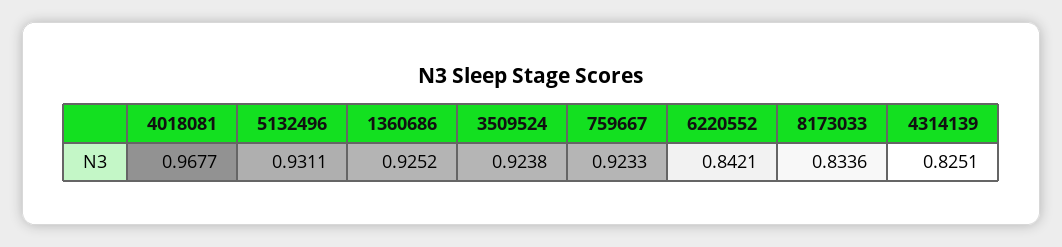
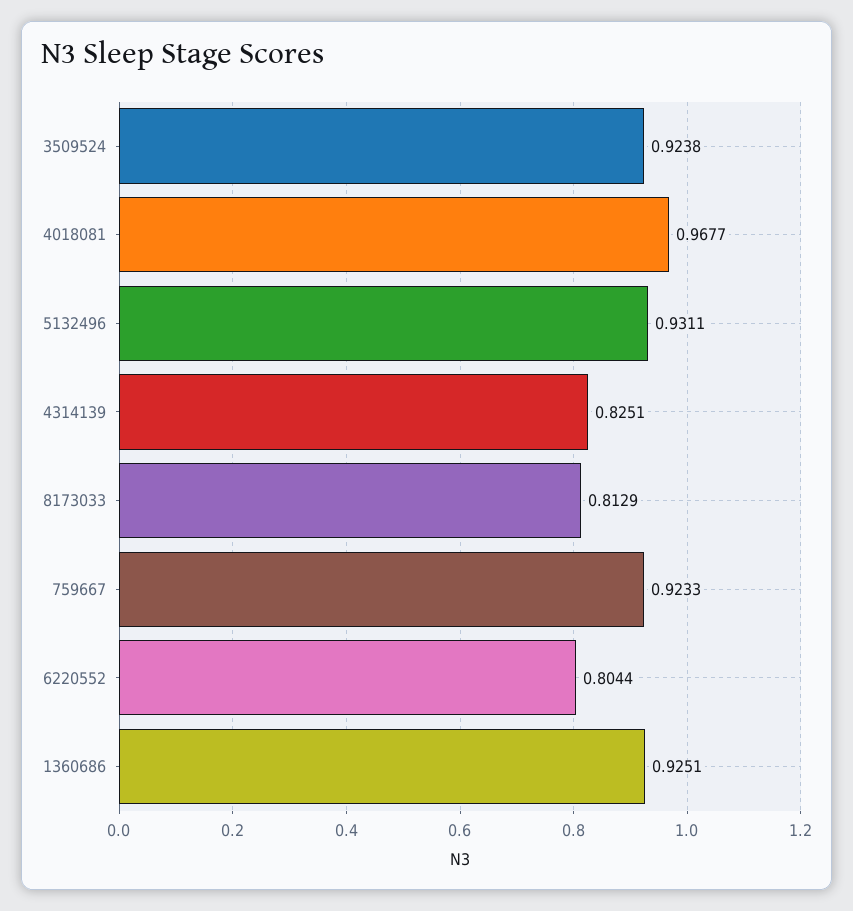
1360686: 0.9252 -> 0.9251
6220552: 0.8421 -> 0.8044
8173033: 0.8336 -> 0.8129

